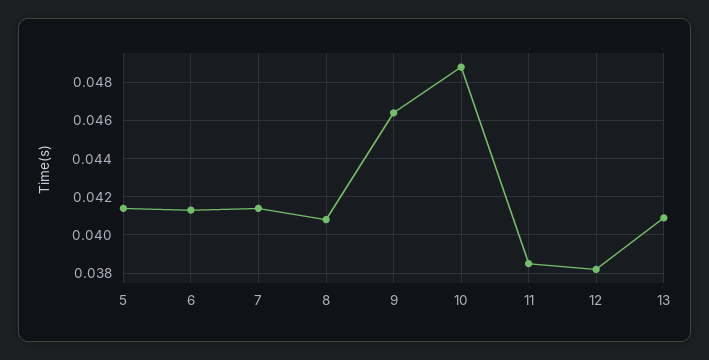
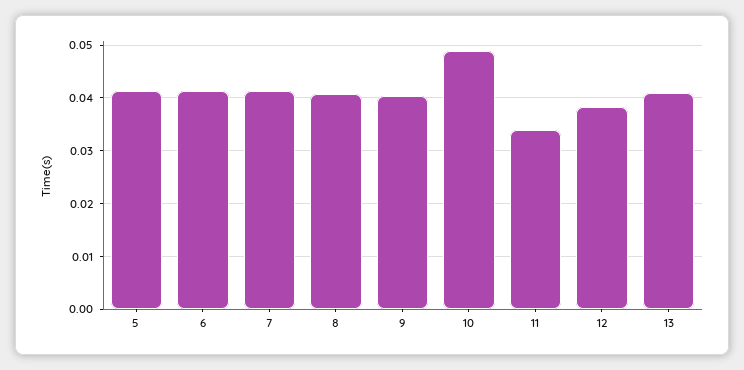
9: 0.0465 -> 0.04
11: 0.0385 -> 0.034

